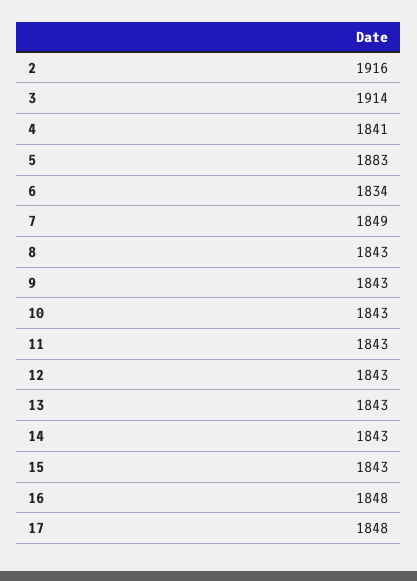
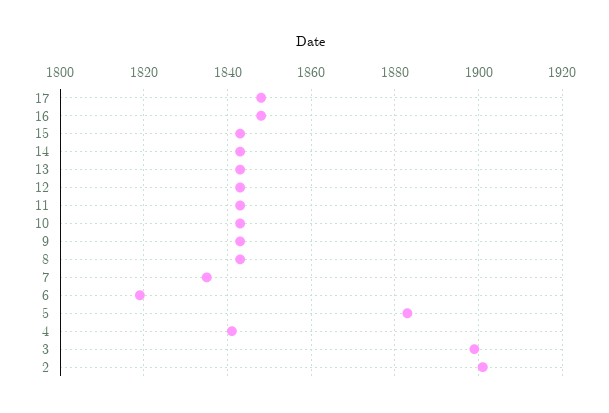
2: 1916 -> 1900
3: 1914 -> 1900
6: 1834 -> 1820
7: 1849 -> 1835

